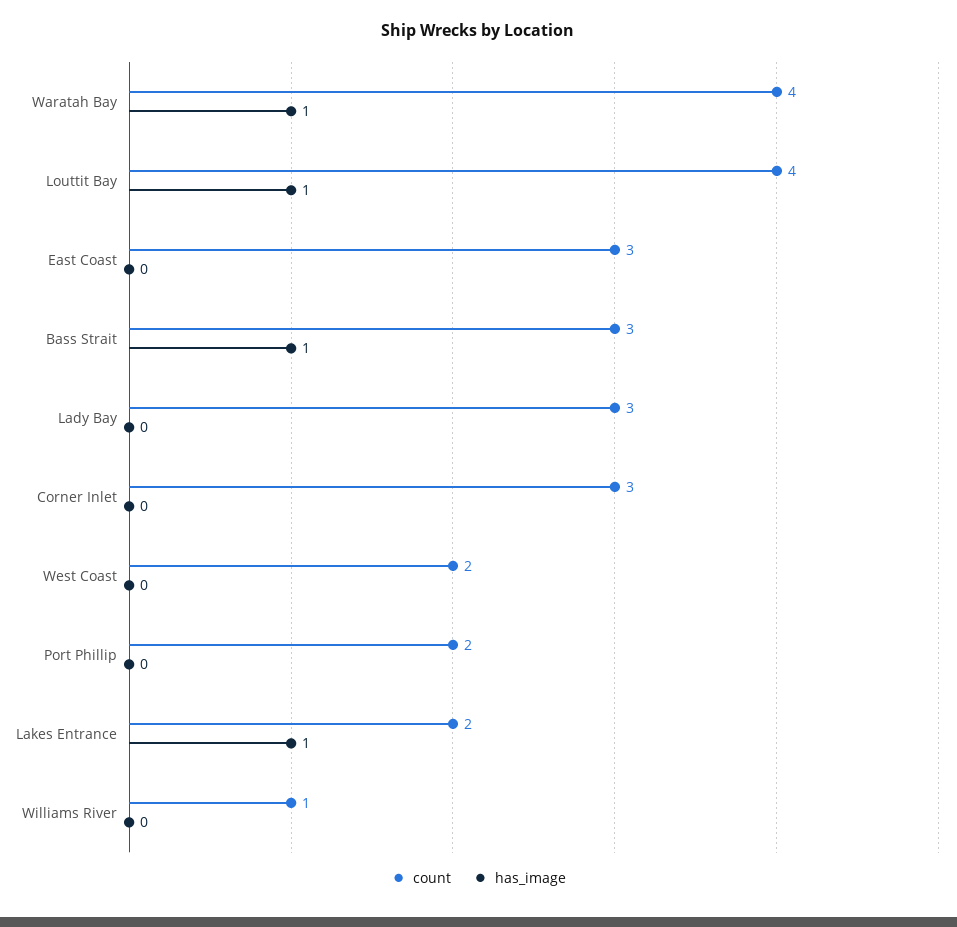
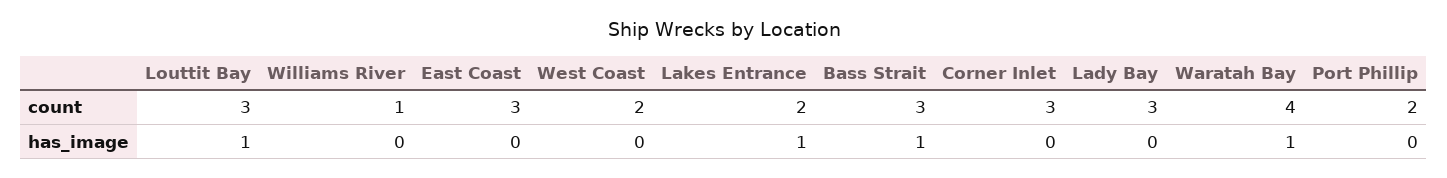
count, Louttit Bay: 4 -> 3

